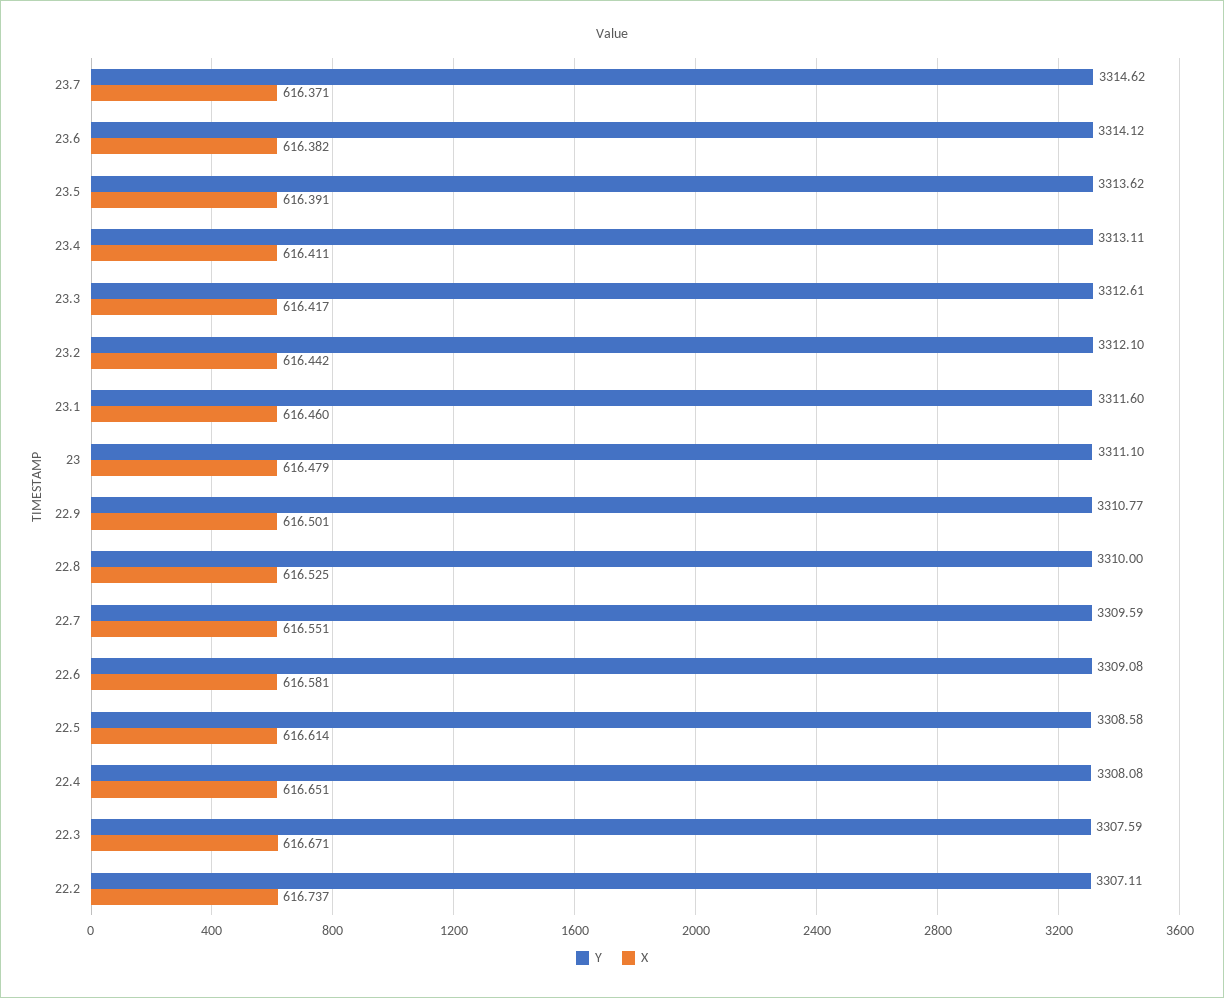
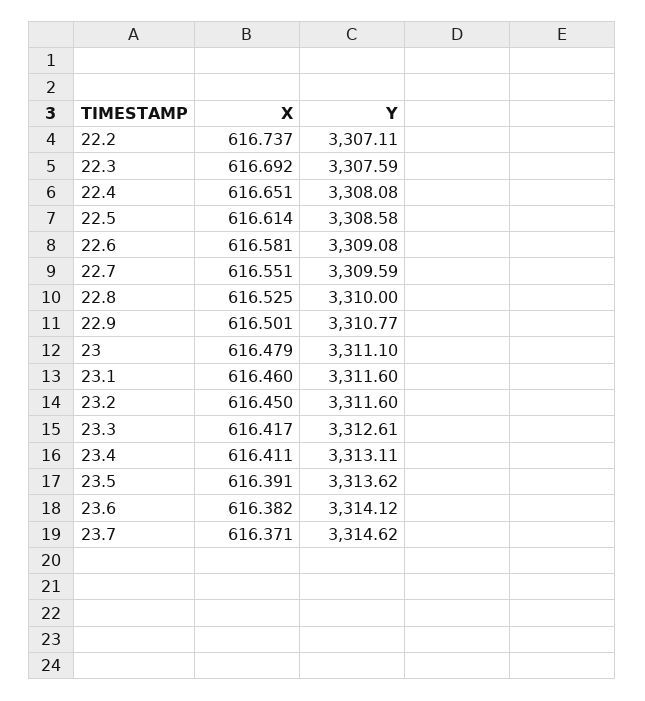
Y, 23.2: 3312.1 -> 3311.6
X, 23.2: 616.442 -> 616.45
X, 22.3: 616.671 -> 616.692

